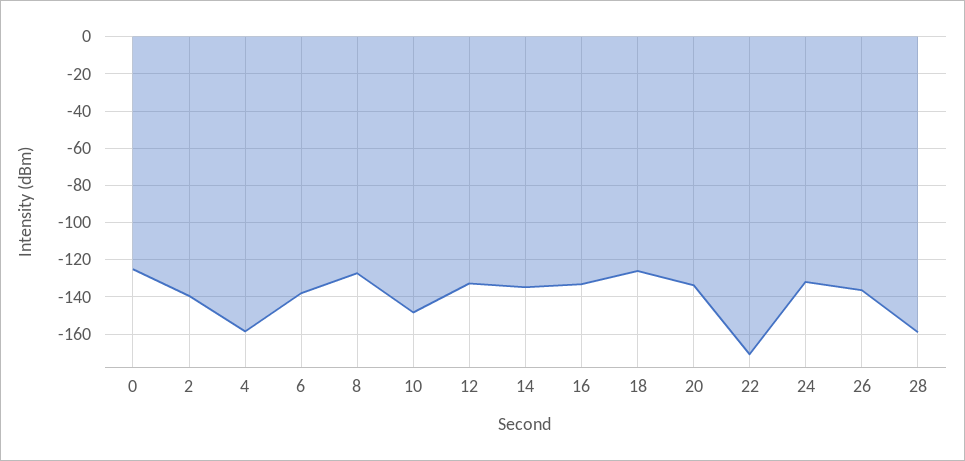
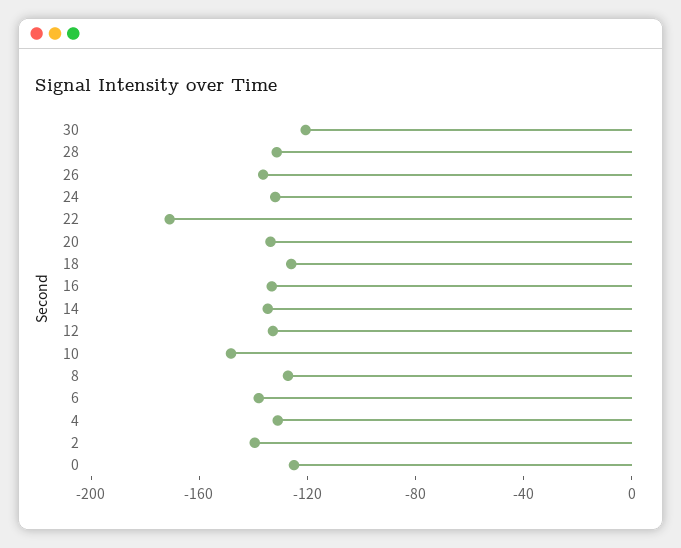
4: -160 -> -130
28: -160 -> -130
30: none -> -120

